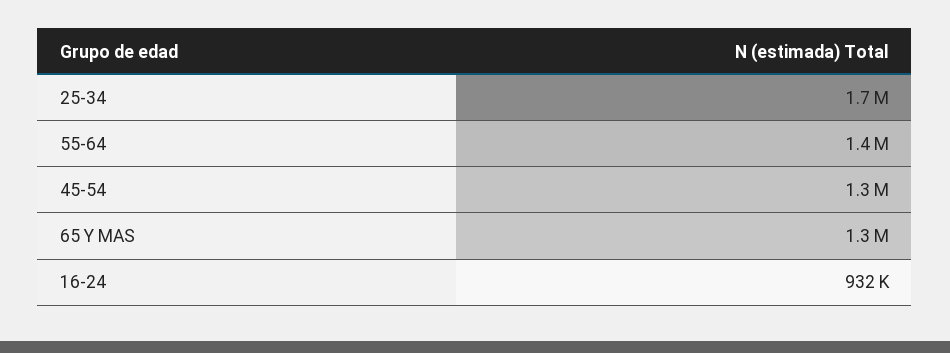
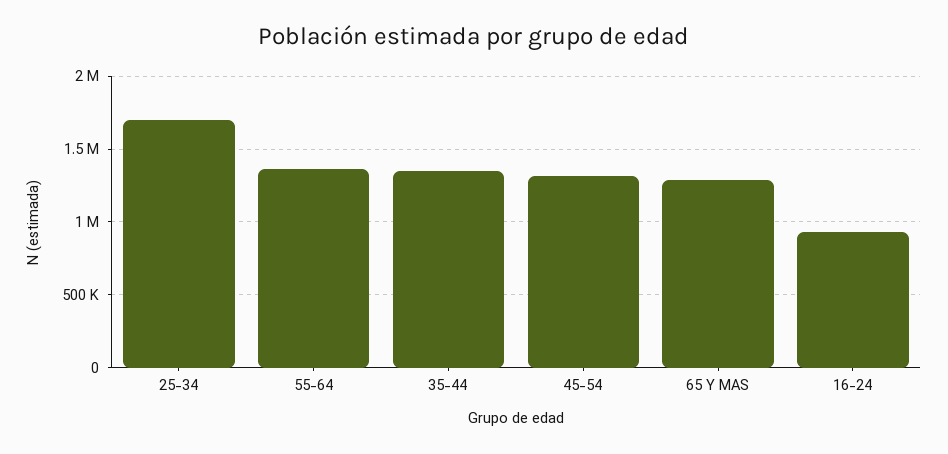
35-44: none -> 1350000

